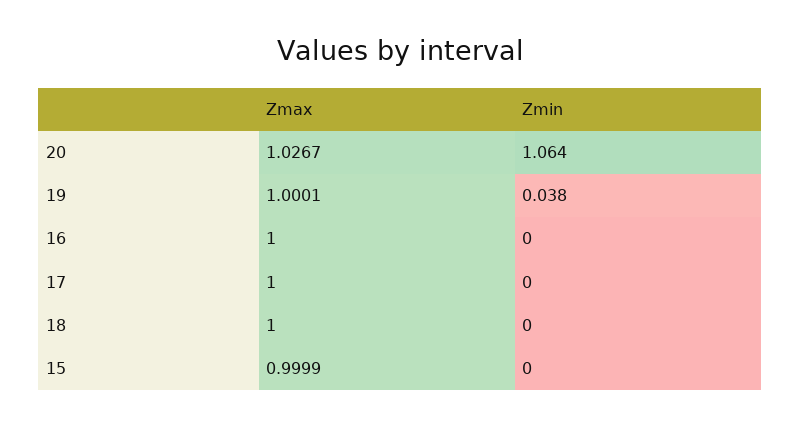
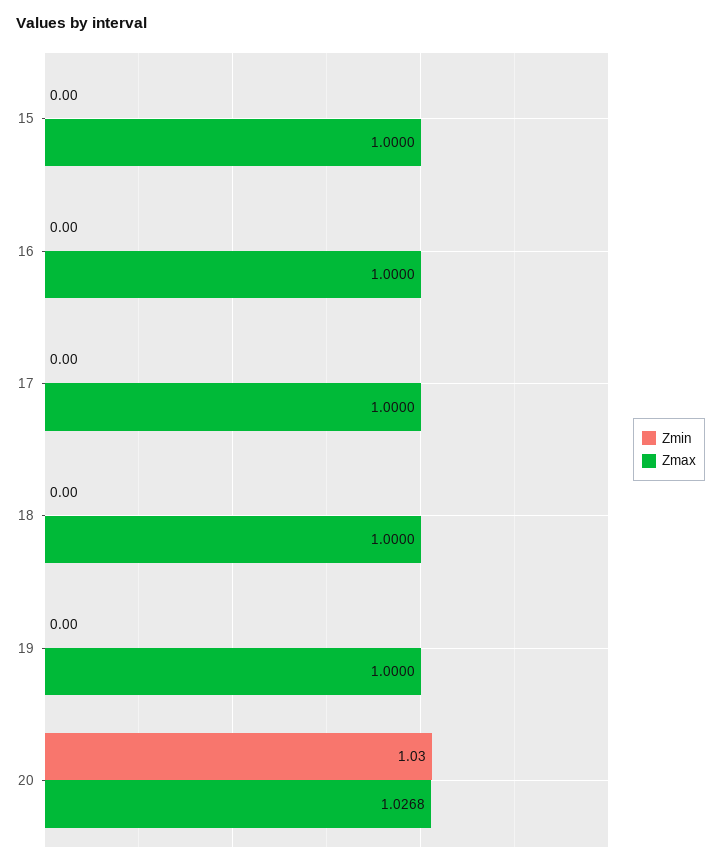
Zmax, 20: 1.0267 -> 1.0268
Zmin, 20: 1.064 -> 1.03
Zmax, 19: 1.0001 -> 1
Zmin, 19: 0.038 -> 0
Zmax, 15: 0.9999 -> 1

